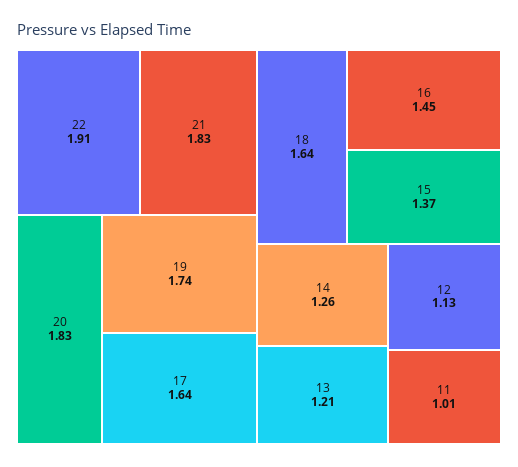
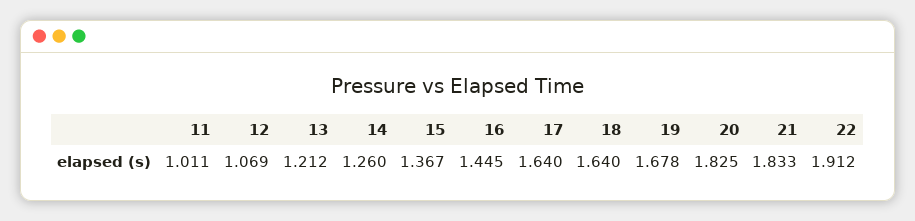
19: 1.74 -> 1.678
12: 1.13 -> 1.069

